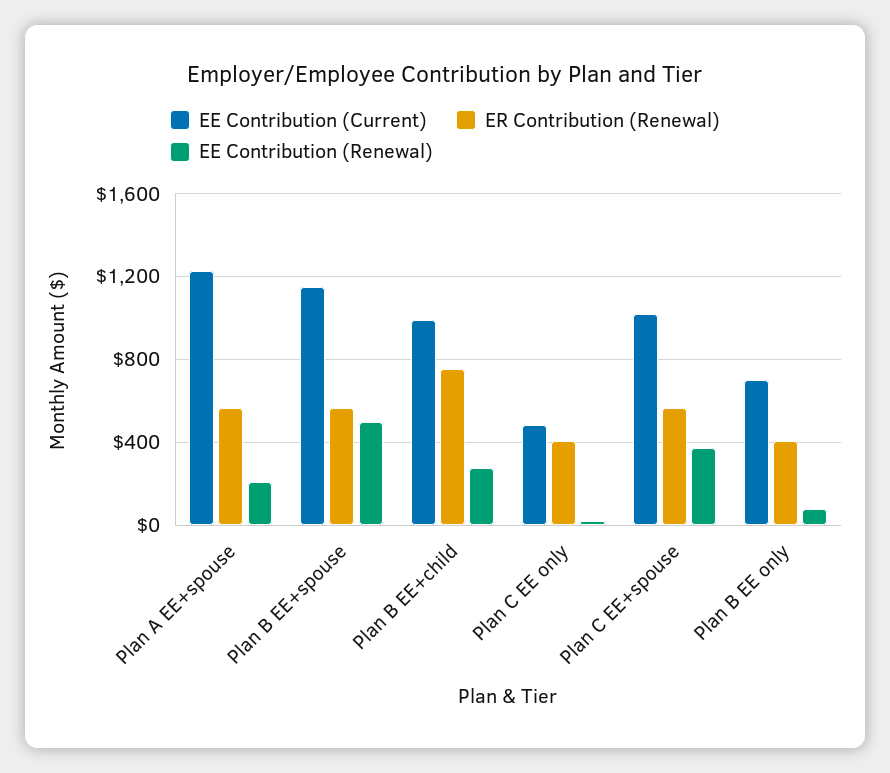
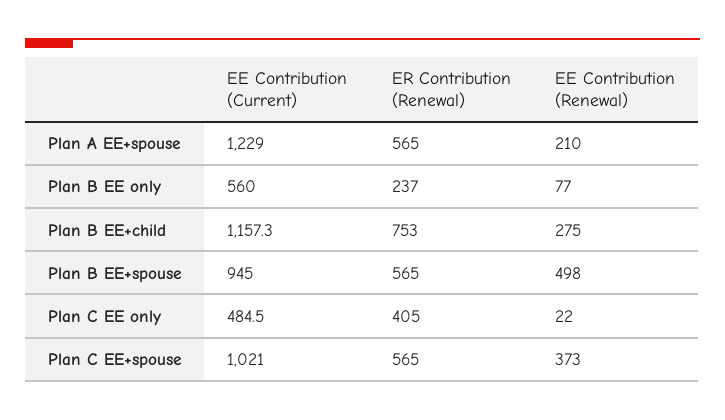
EE Contribution (Current), Plan B EE+spouse: 1150 -> 945
EE Contribution (Current), Plan B EE+child: 1000 -> 1157.3
EE Contribution (Current), Plan B EE only: 700 -> 560
ER Contribution (Renewal), Plan B EE only: 400 -> 237

